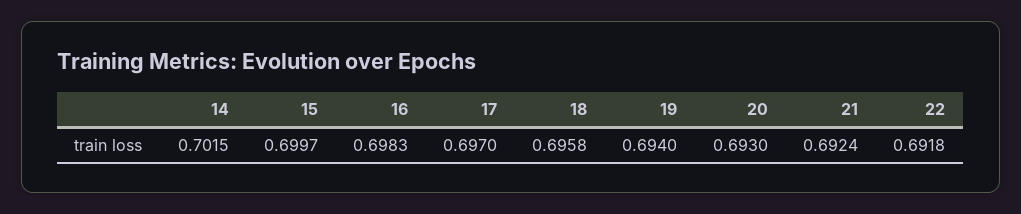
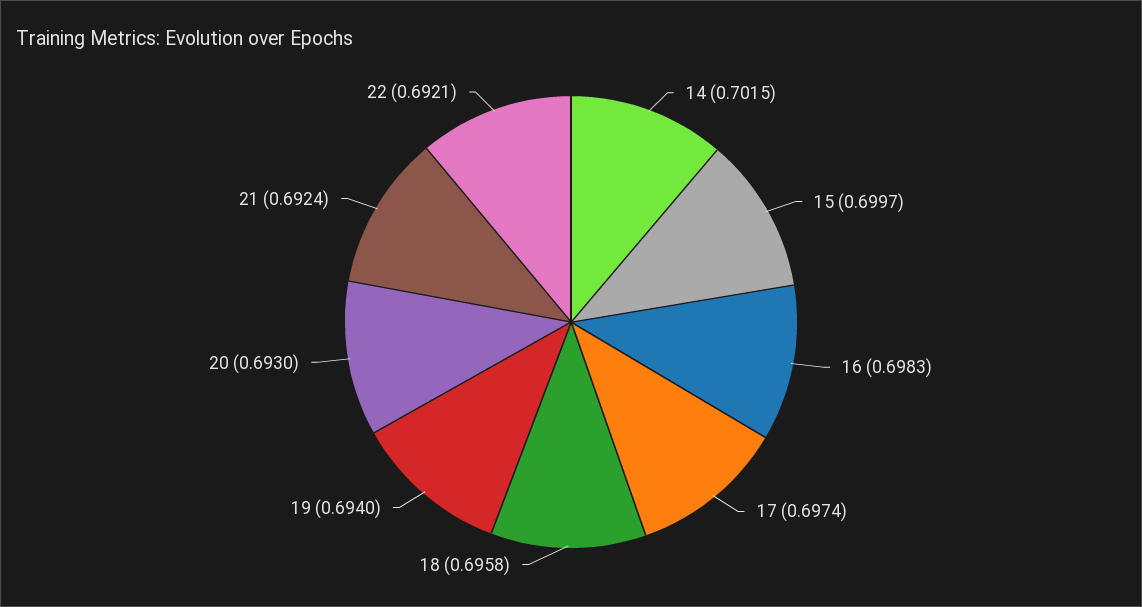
17: 0.697 -> 0.6974
22: 0.6918 -> 0.6921

